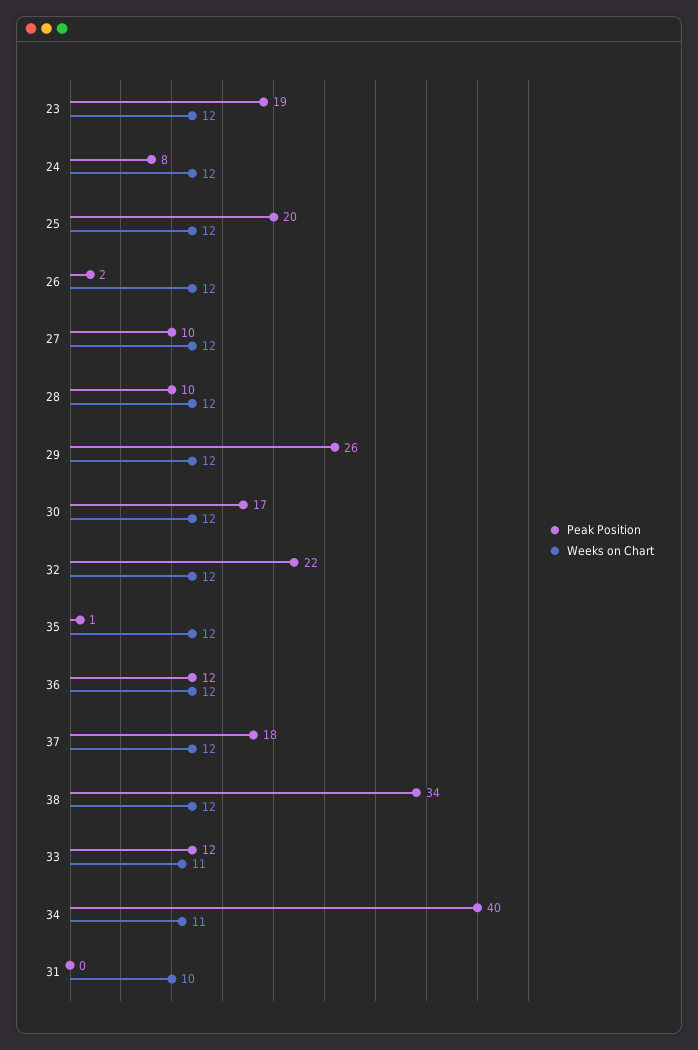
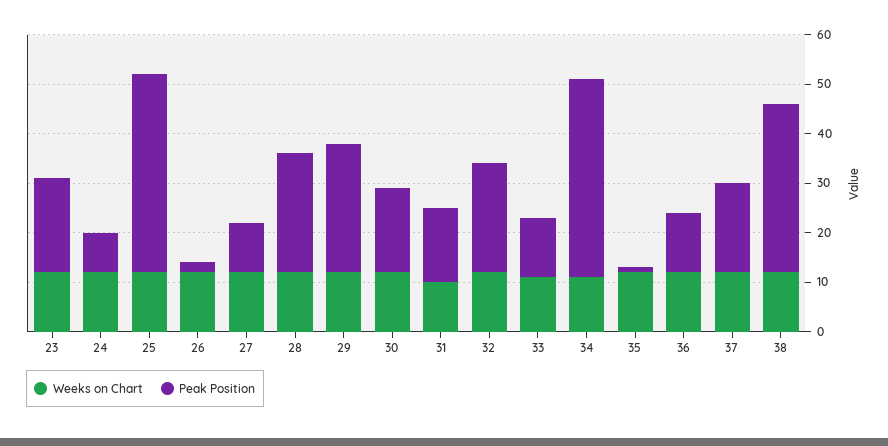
Peak Position, 25: 20 -> 40
Peak Position, 28: 10 -> 25
Peak Position, 31: 0 -> 15

